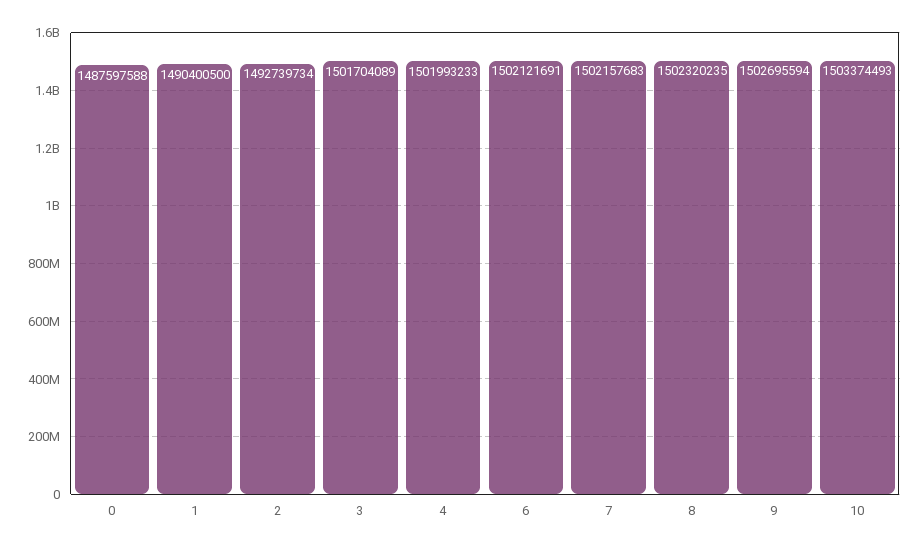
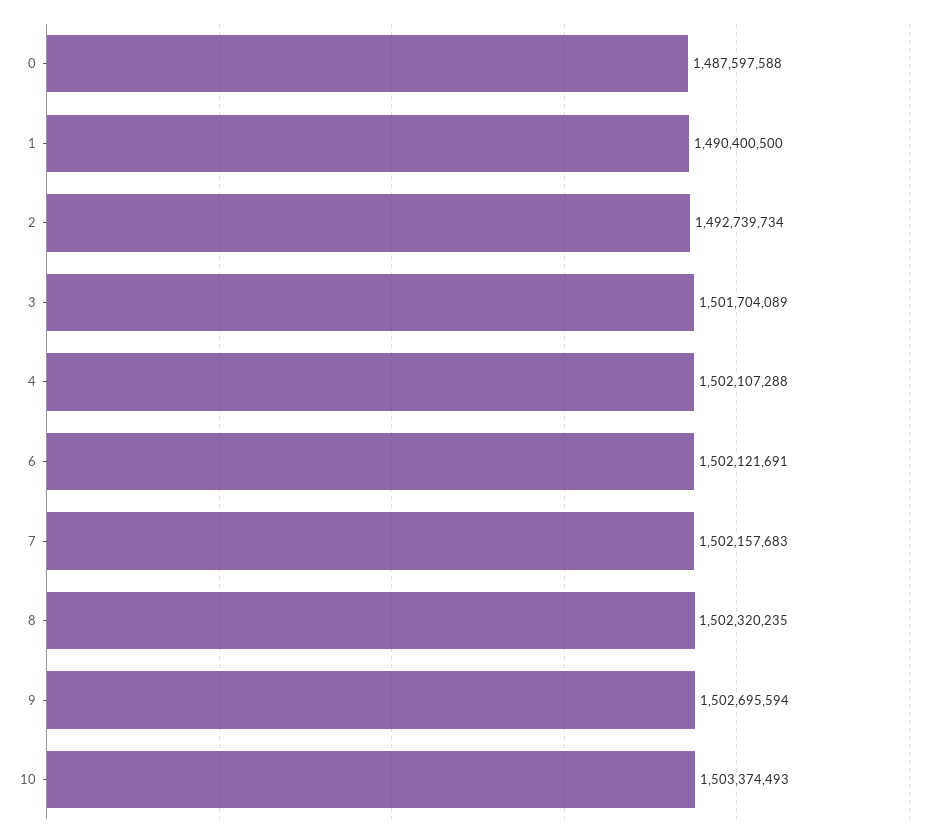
4: 1501993233 -> 1502107288

